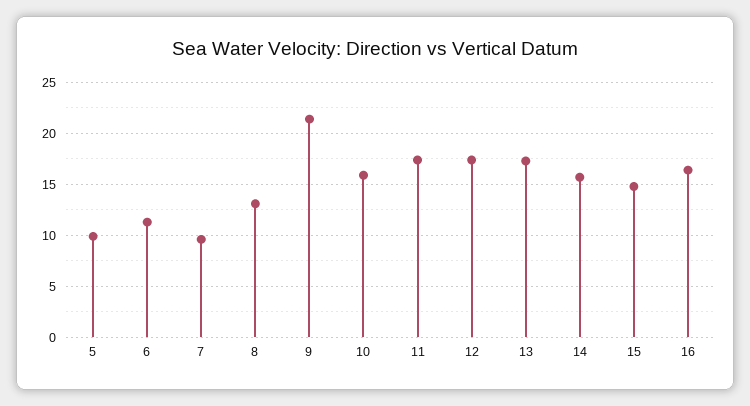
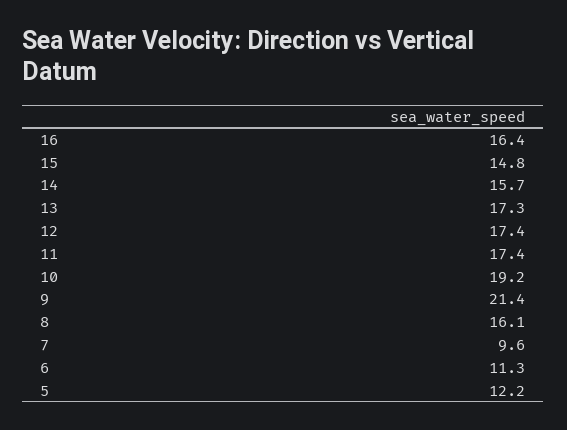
5: 10 -> 12.2
8: 13 -> 16.1
10: 16 -> 19.2

